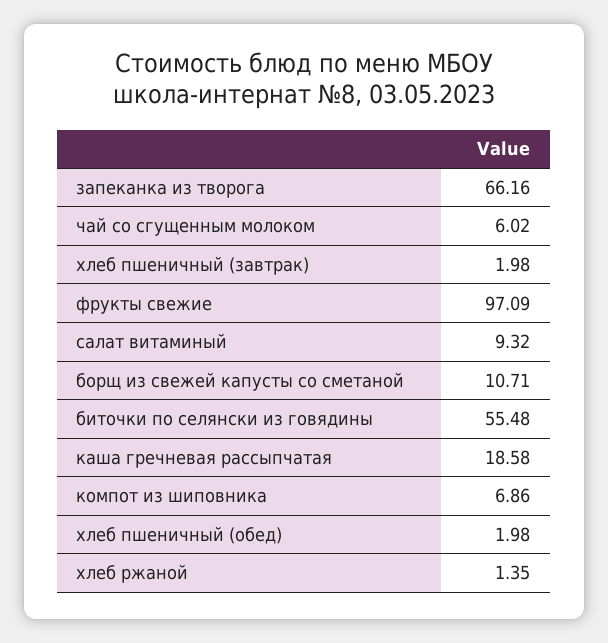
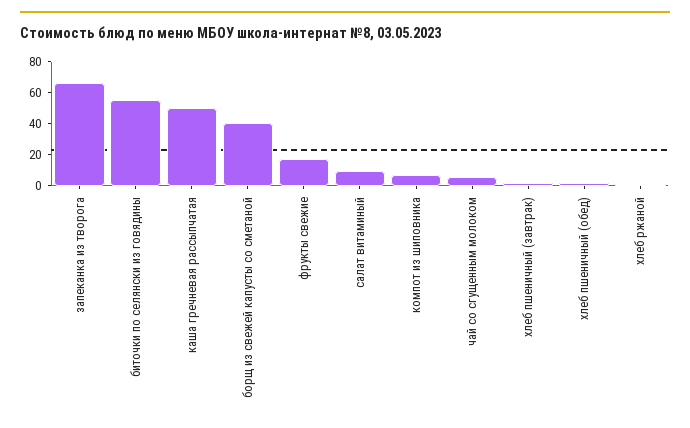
фрукты свежие: 97.09 -> 20
борщ из свежей капусты со сметаной: 10.71 -> 40
каша гречневая рассыпчатая: 18.58 -> 50

